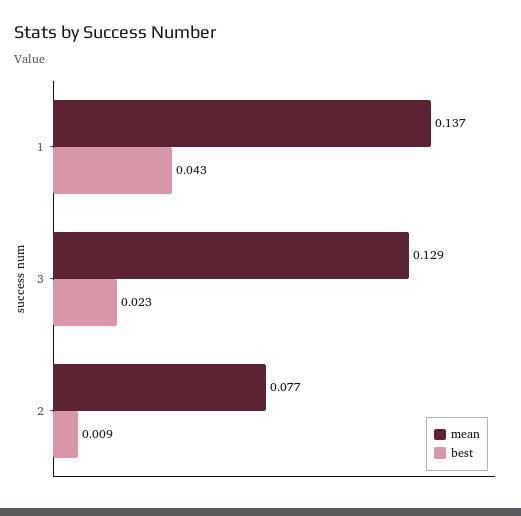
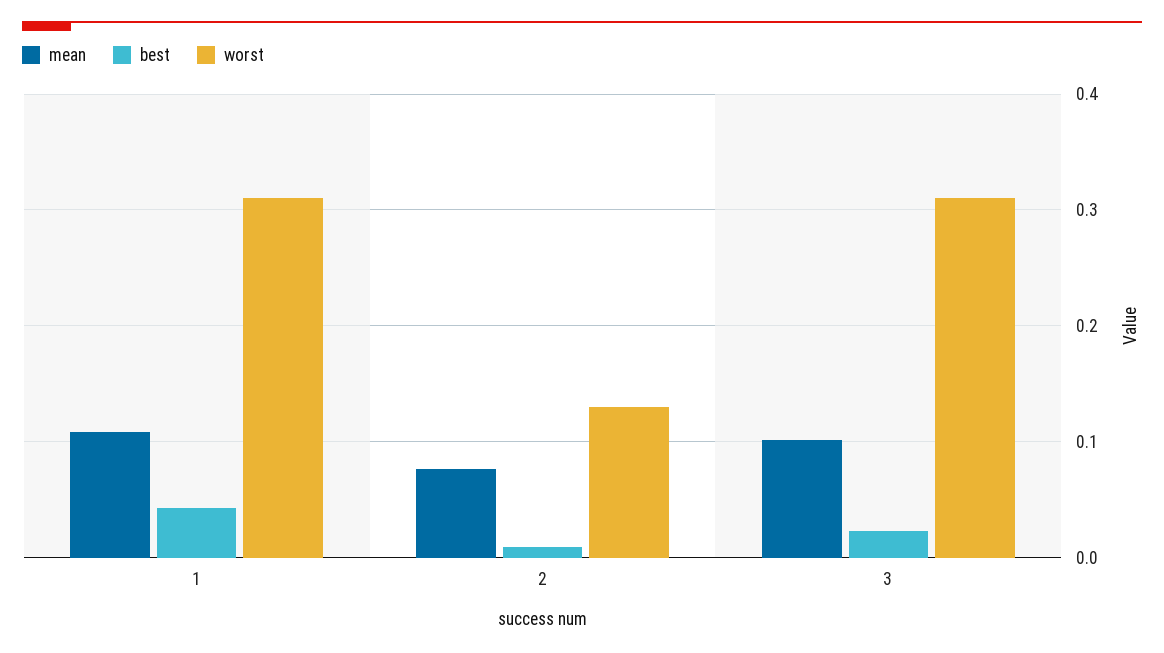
mean, 1: 0.137 -> 0.11
mean, 3: 0.129 -> 0.1
worst, 1: none -> 0.31
worst, 2: none -> 0.13
worst, 3: none -> 0.31

